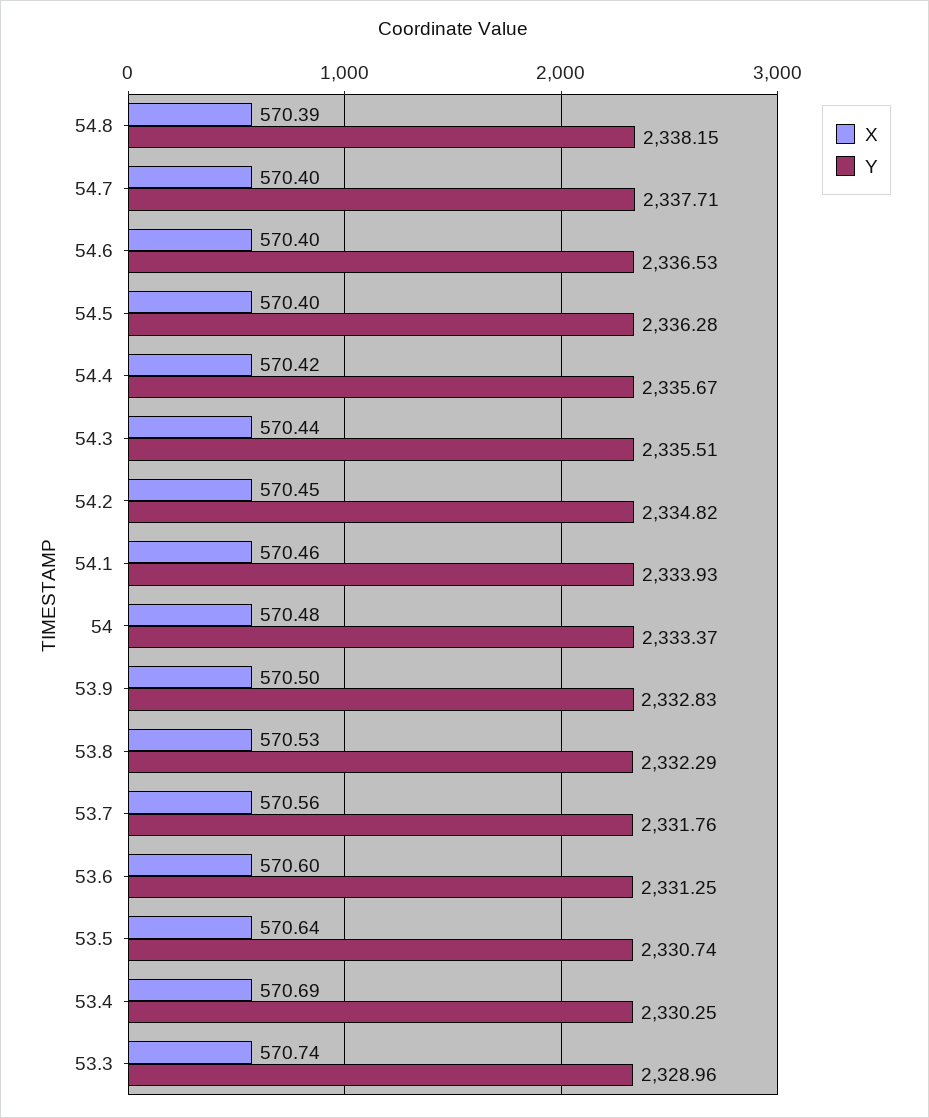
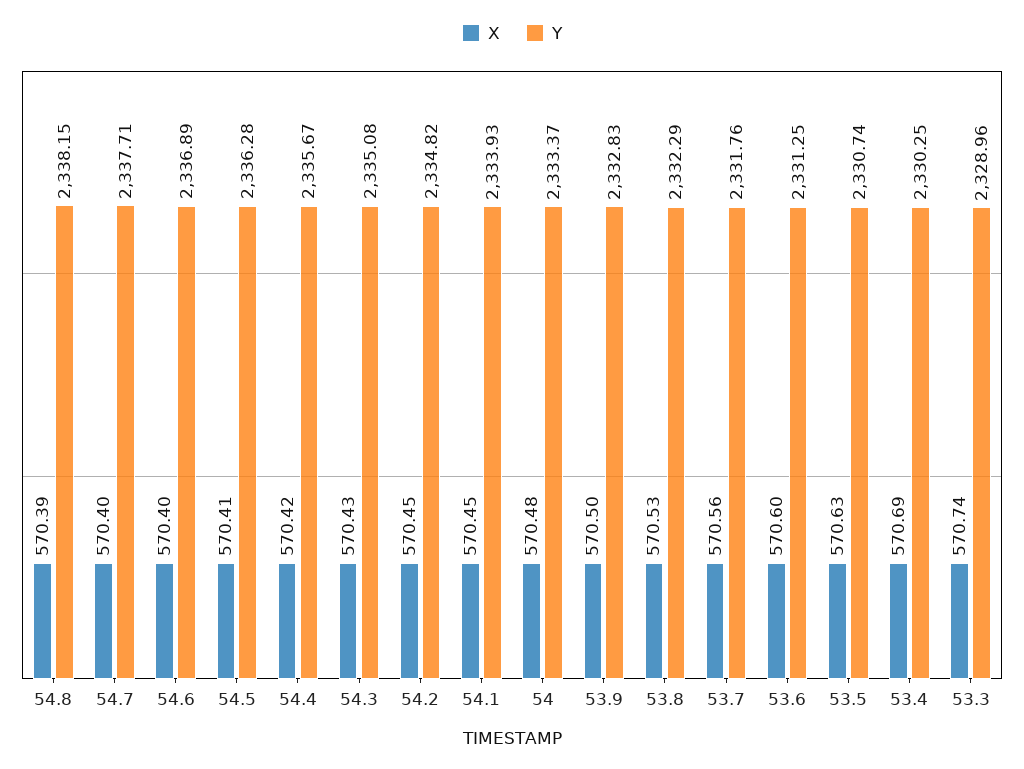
Y, 54.6: 2336.53 -> 2336.89
X, 54.5: 570.4 -> 570.41
X, 54.3: 570.44 -> 570.43
Y, 54.3: 2335.51 -> 2335.08
X, 54.1: 570.46 -> 570.45
X, 53.5: 570.64 -> 570.63

